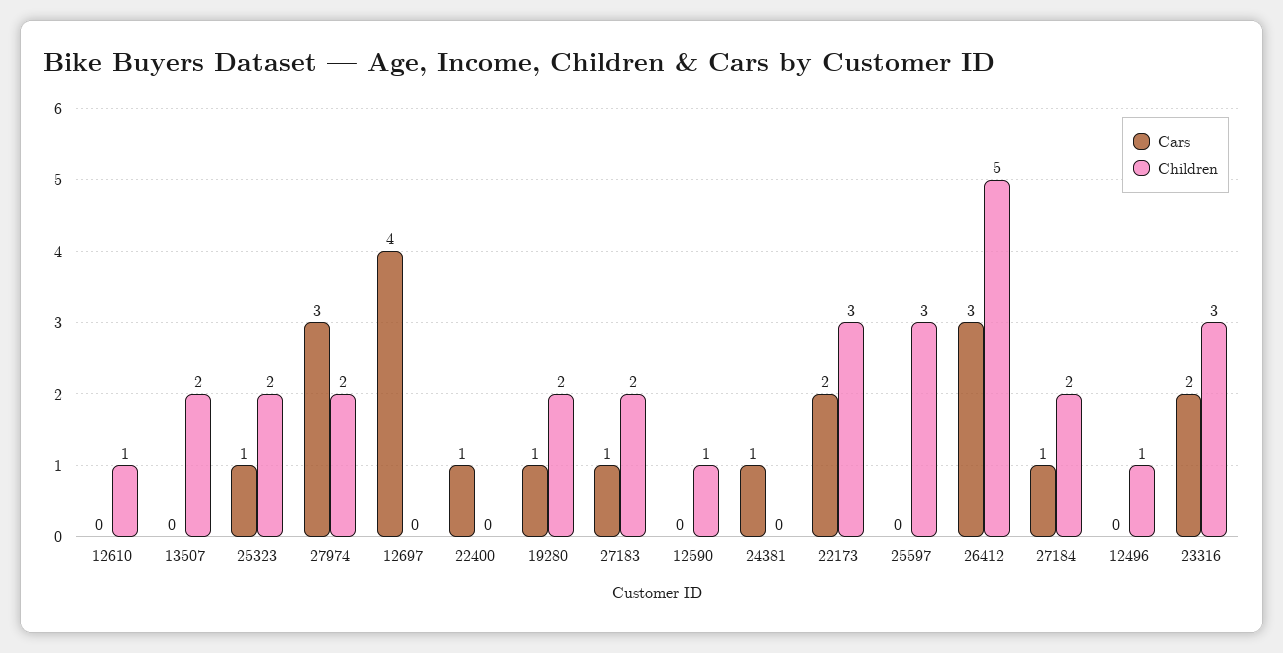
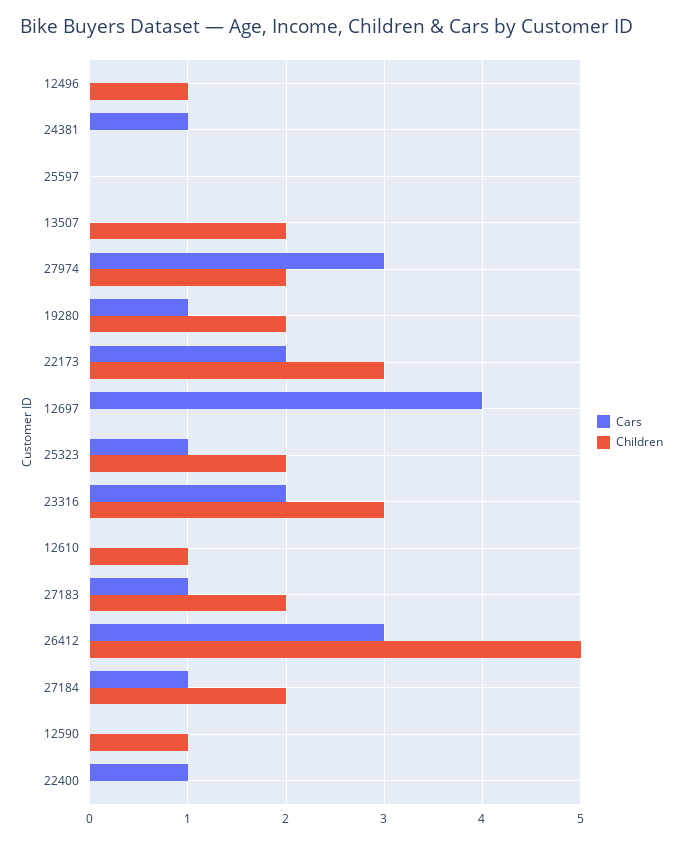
Children, 25597: 3 -> 0

